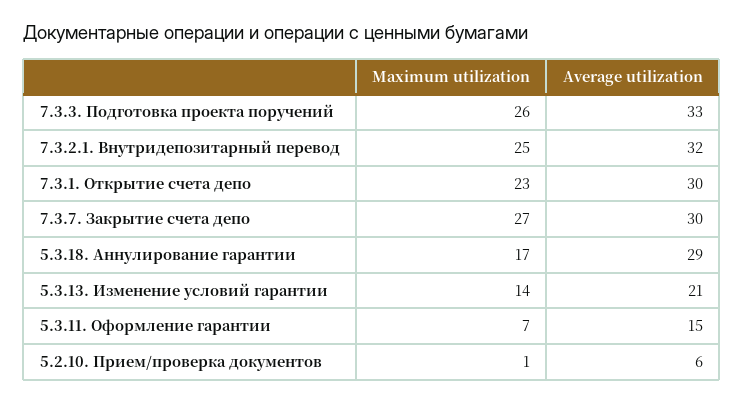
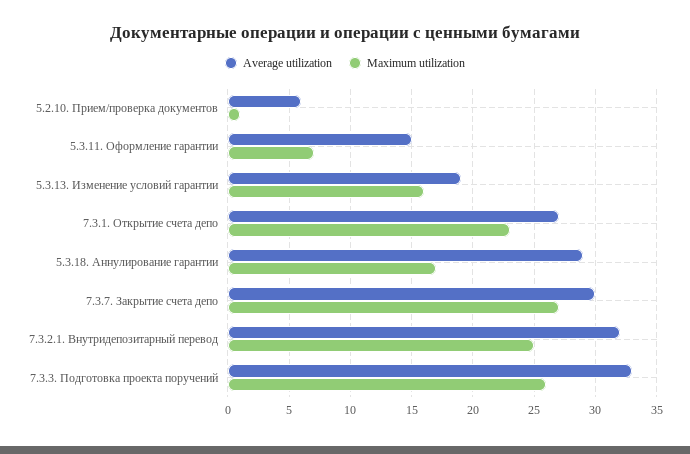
Average utilization, 7.3.1. Открытие счета депо: 30 -> 27
Maximum utilization, 5.3.13. Изменение условий гарантии: 14 -> 16
Average utilization, 5.3.13. Изменение условий гарантии: 21 -> 19

